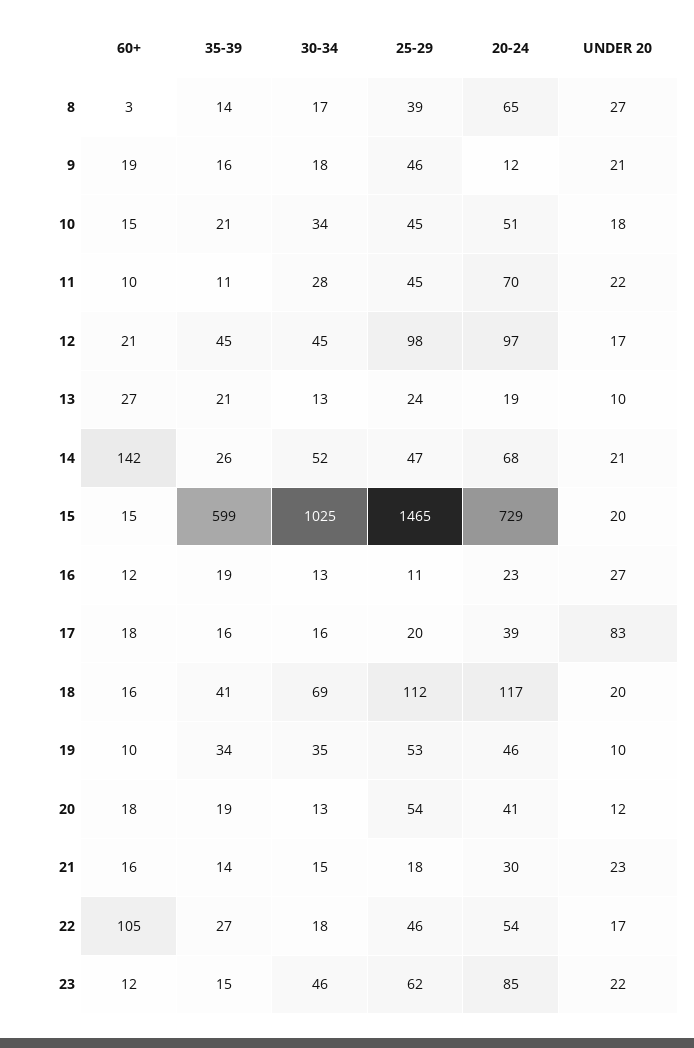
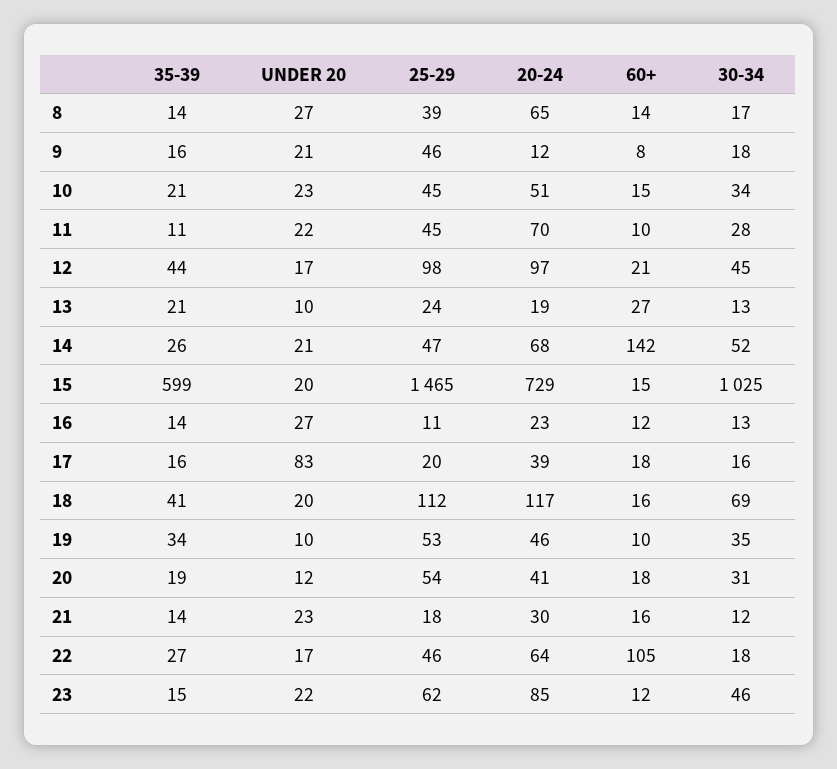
60+, 8: 3 -> 14
60+, 9: 19 -> 8
UNDER 20, 10: 18 -> 23
35-39, 12: 45 -> 44
35-39, 16: 19 -> 14
30-34, 20: 13 -> 31
30-34, 21: 15 -> 12
20-24, 22: 54 -> 64

